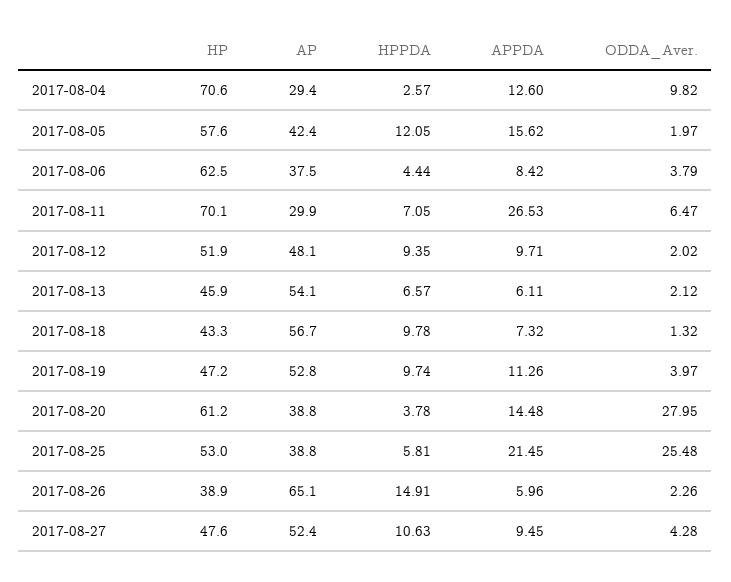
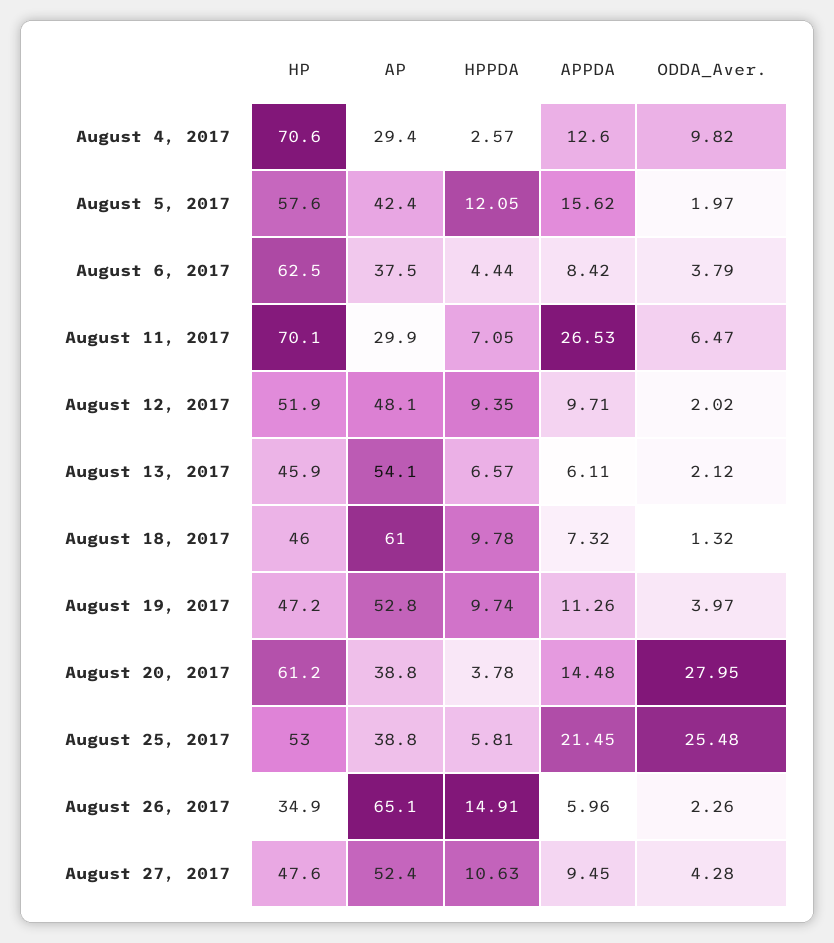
HP, 2017-08-18: 43.3 -> 46
AP, 2017-08-18: 56.7 -> 61
HP, 2017-08-26: 38.9 -> 34.9

